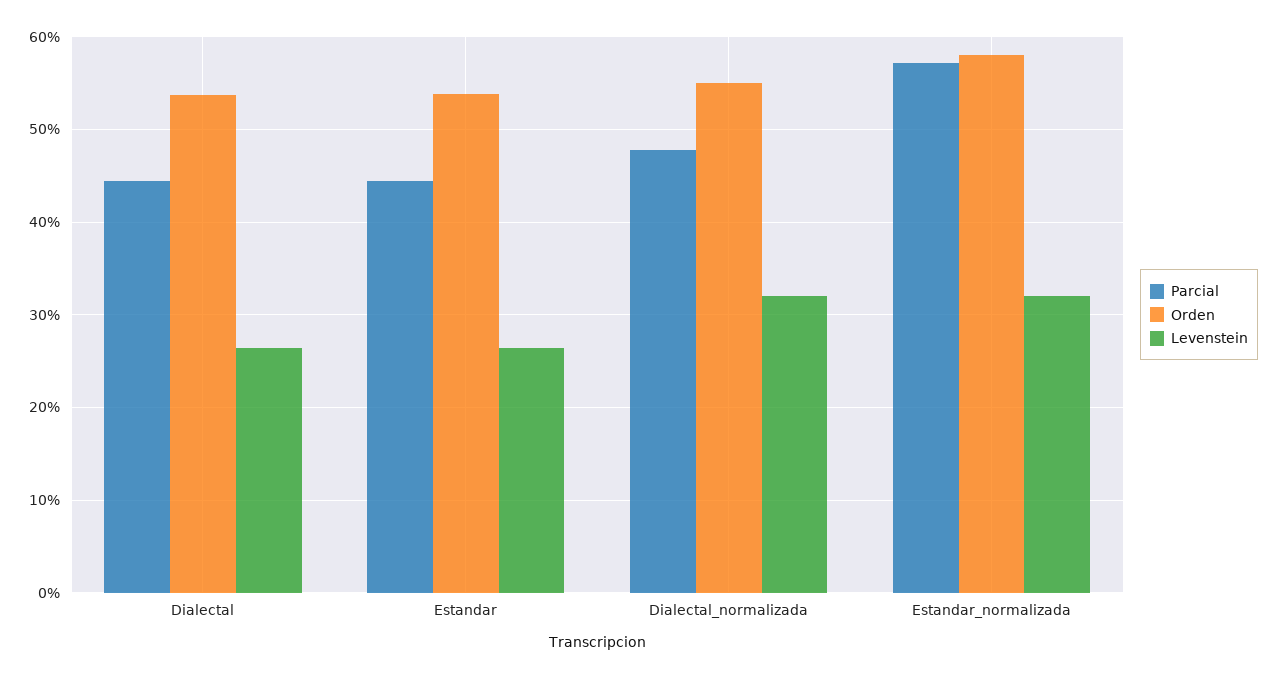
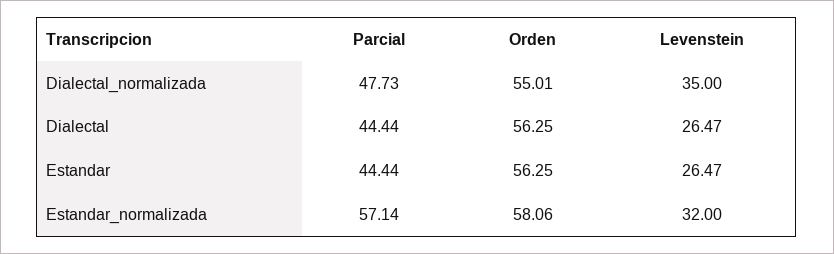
Orden, Dialectal: 54 -> 56.25
Orden, Estandar: 54 -> 56.25
Levenstein, Dialectal_normalizada: 32 -> 35

